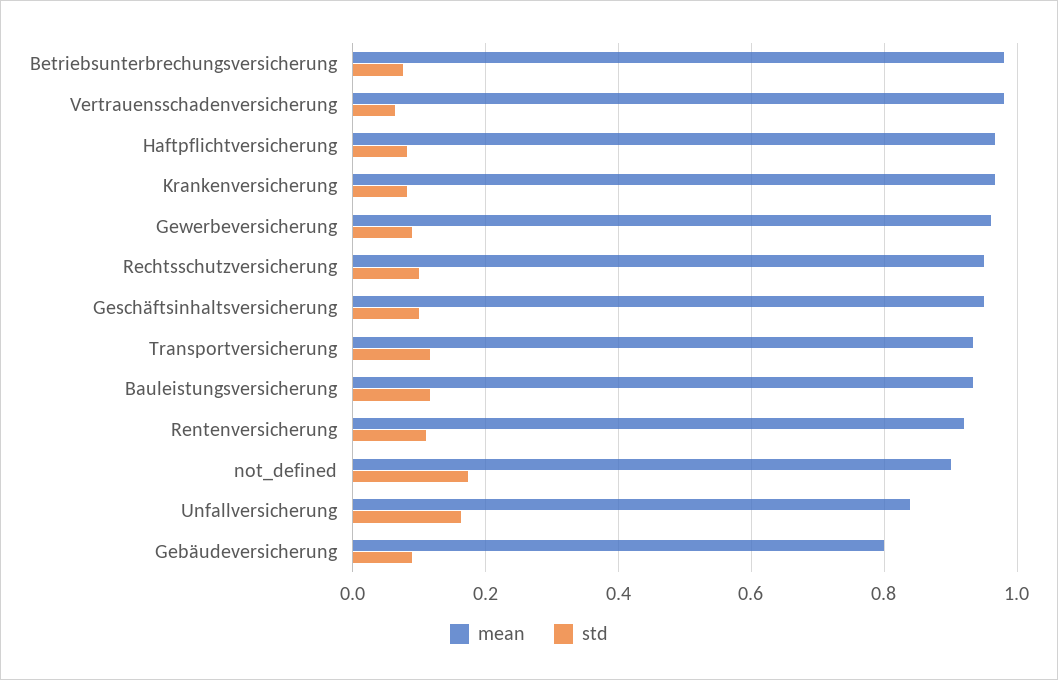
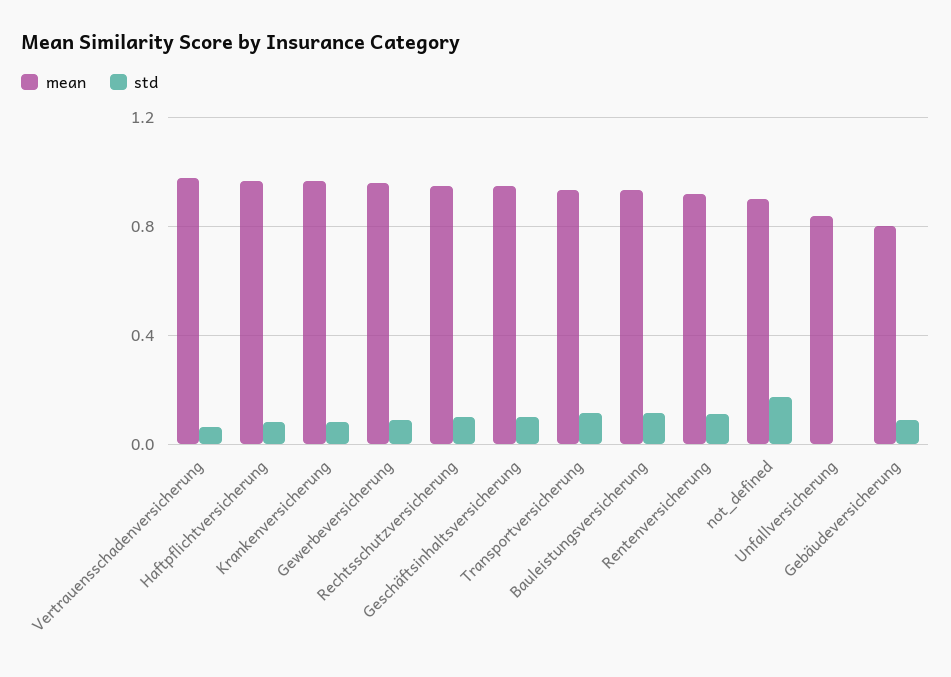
mean, Betriebsunterbrechungsversicherung: 0.98 -> none
std, Betriebsunterbrechungsversicherung: 0.08 -> none
std, Unfallversicherung: 0.16 -> 0

